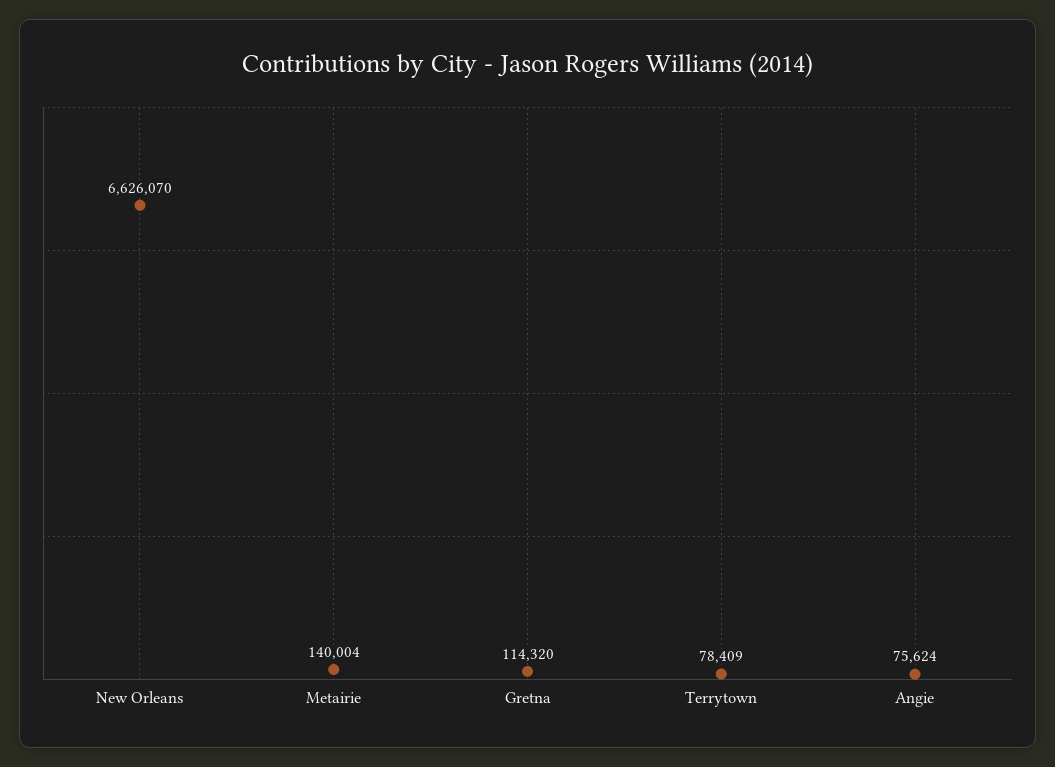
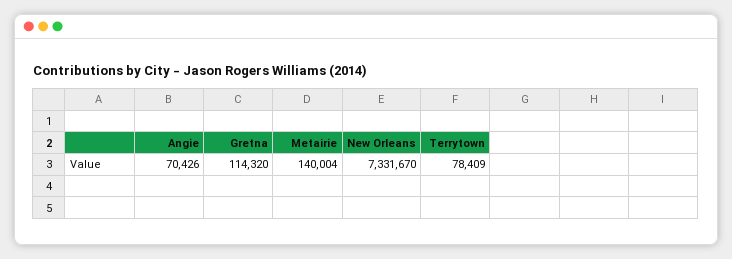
New Orleans: 6626070 -> 7331670
Angie: 75624 -> 70426

